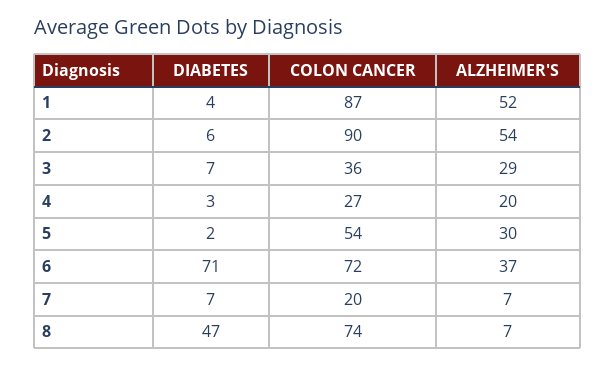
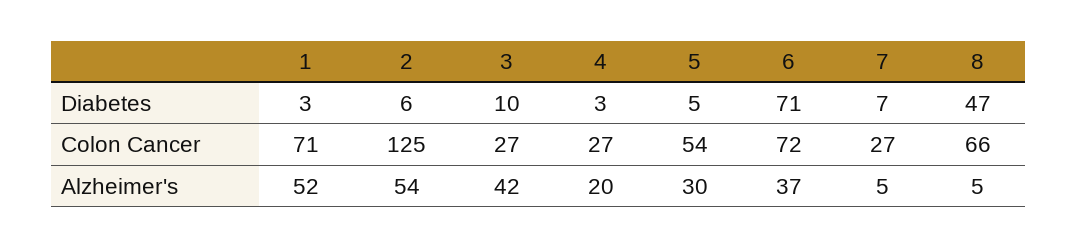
DIABETES, 1: 4 -> 3
COLON CANCER, 1: 87 -> 71
COLON CANCER, 2: 90 -> 125
DIABETES, 3: 7 -> 10
COLON CANCER, 3: 36 -> 27
ALZHEIMER'S, 3: 29 -> 42
DIABETES, 5: 2 -> 5
COLON CANCER, 7: 20 -> 27
ALZHEIMER'S, 7: 7 -> 5
COLON CANCER, 8: 74 -> 66
ALZHEIMER'S, 8: 7 -> 5

